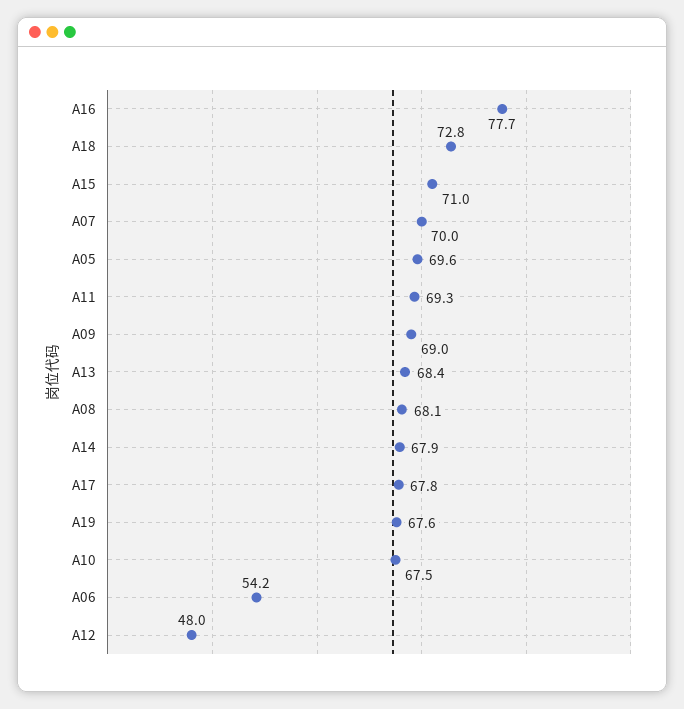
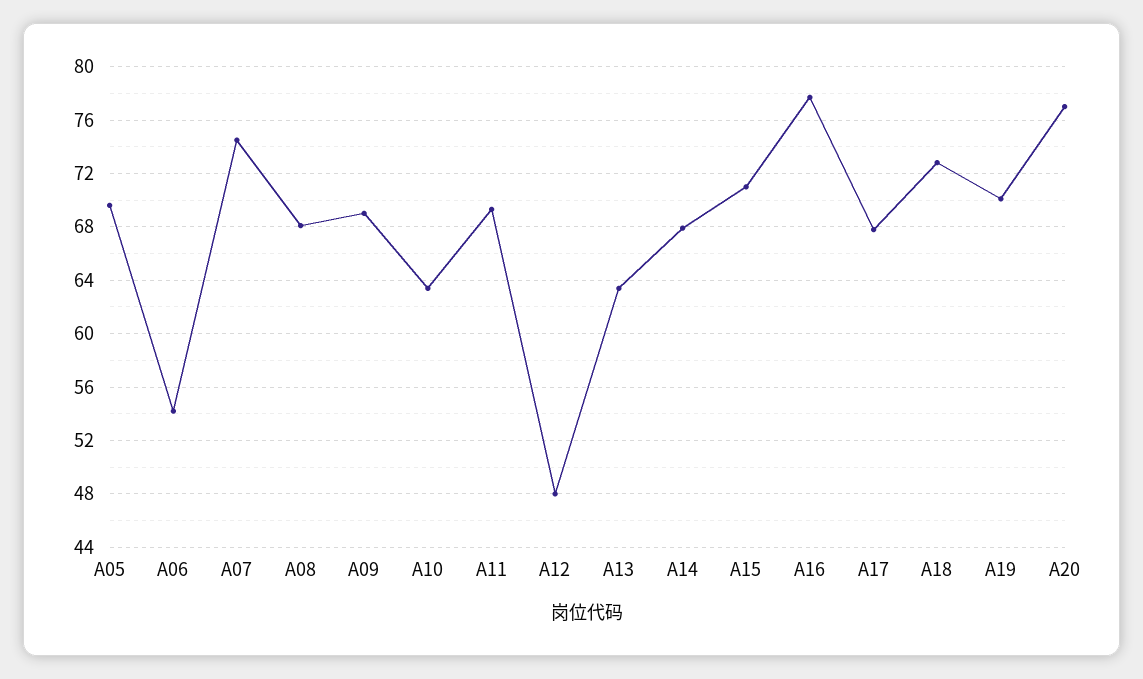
A07: 70 -> 74.5
A13: 68.4 -> 63.5
A19: 67.6 -> 70
A10: 67.5 -> 63.5
A20: none -> 77

